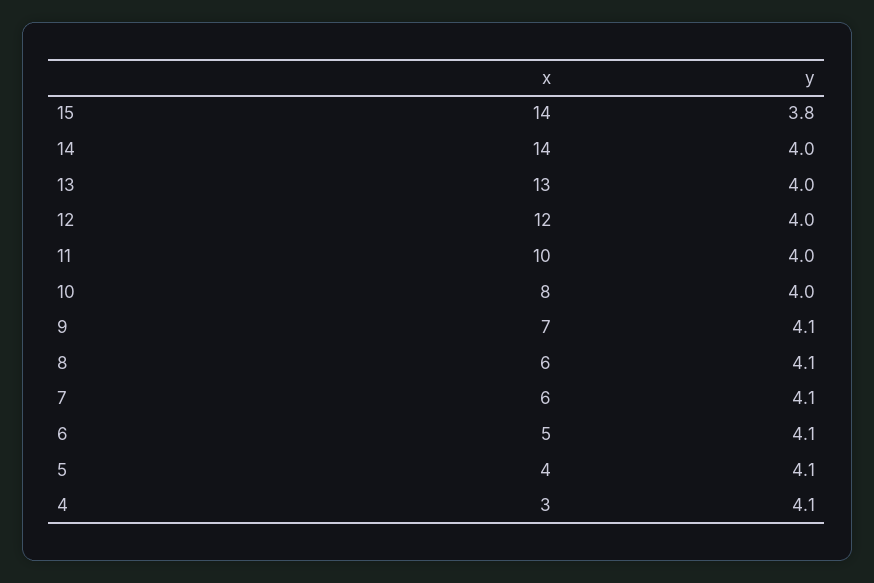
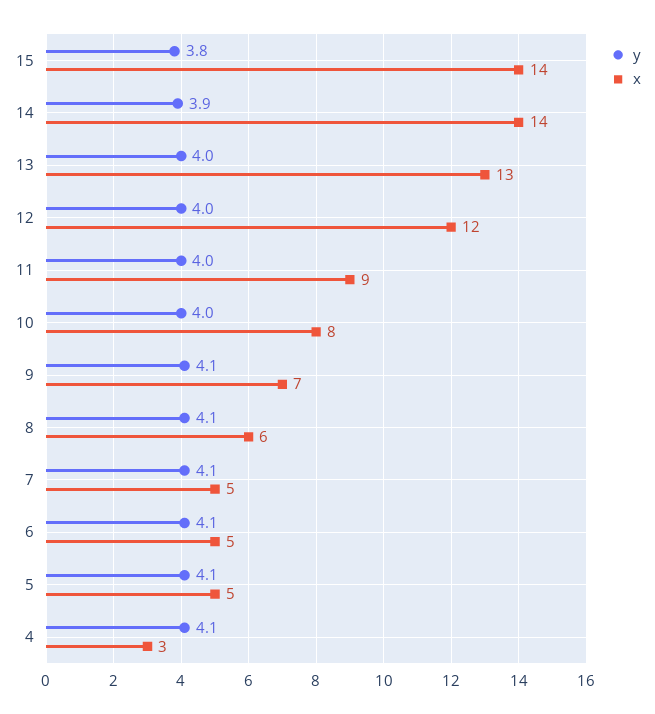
y, 14: 4 -> 3.9
x, 11: 10 -> 9
x, 7: 6 -> 5
x, 5: 4 -> 5

